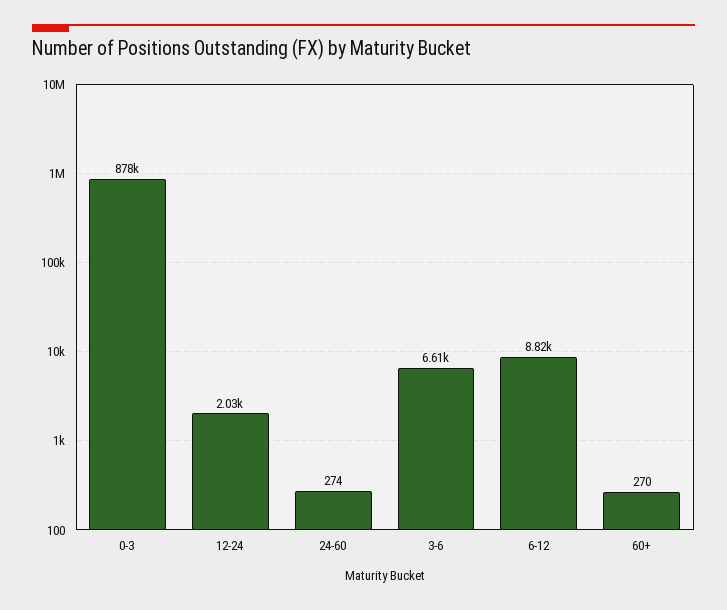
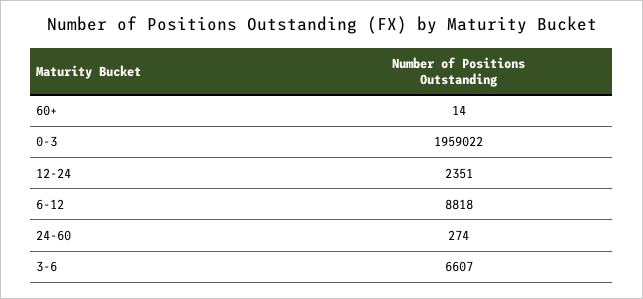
0-3: 878000 -> 1959022
12-24: 2030 -> 2351
60+: 270 -> 14

